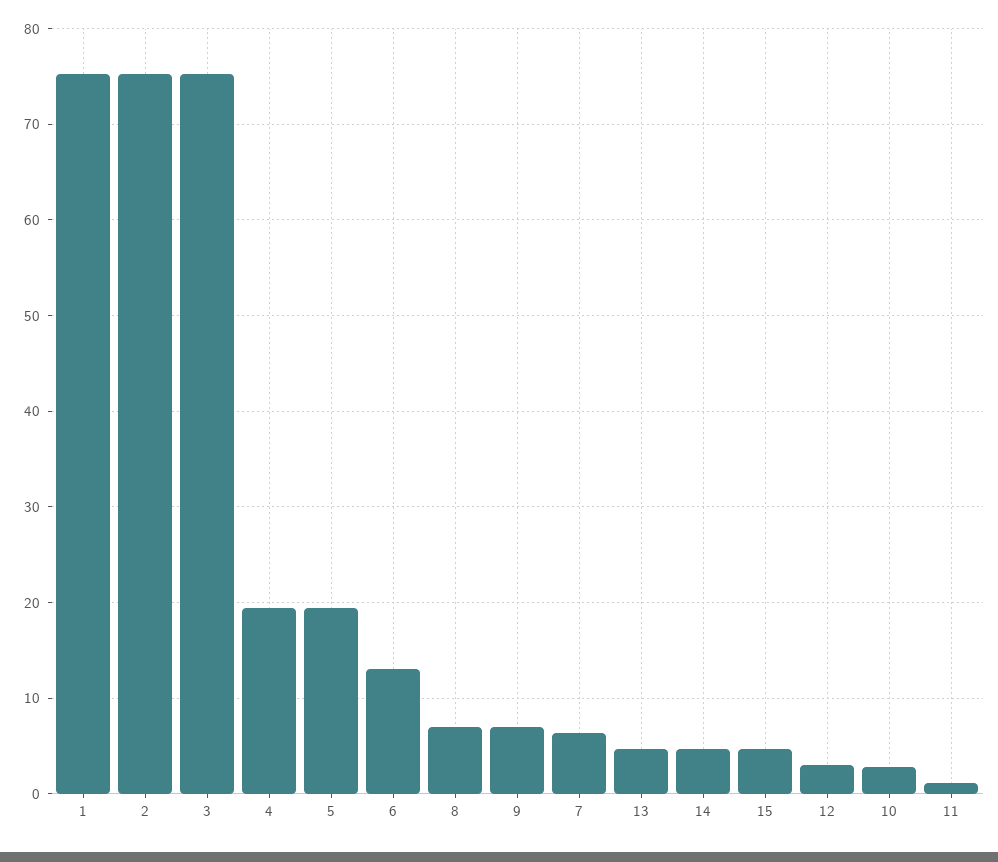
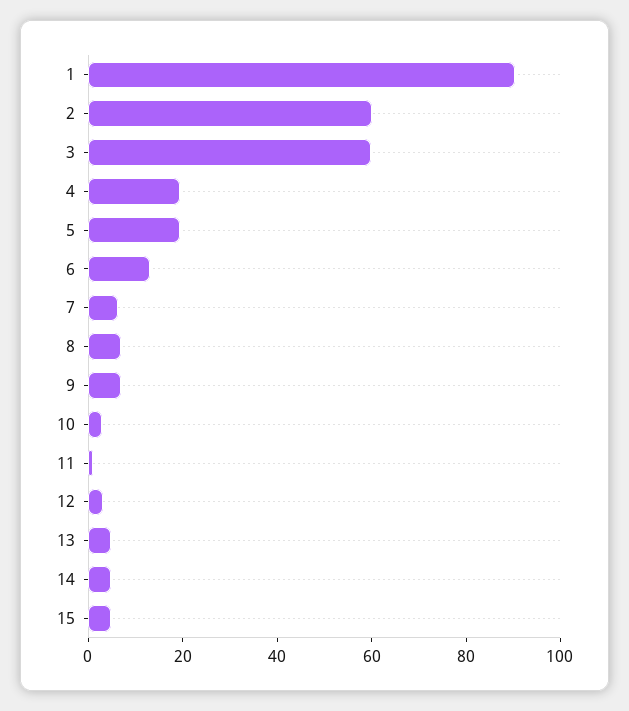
1: 75 -> 90
2: 75 -> 60
3: 75 -> 60

